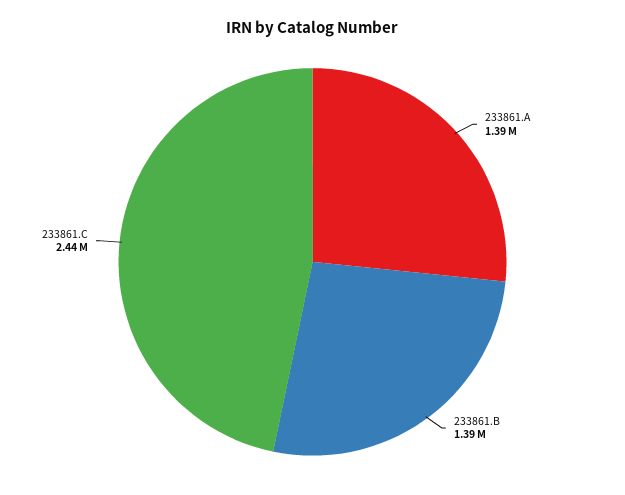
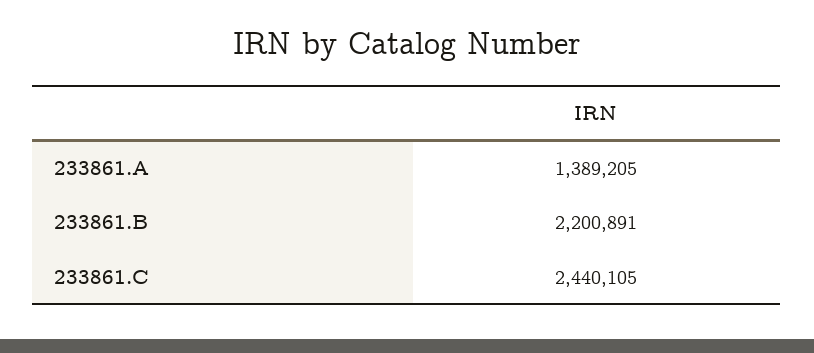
233861.B: 1390000 -> 2200891

